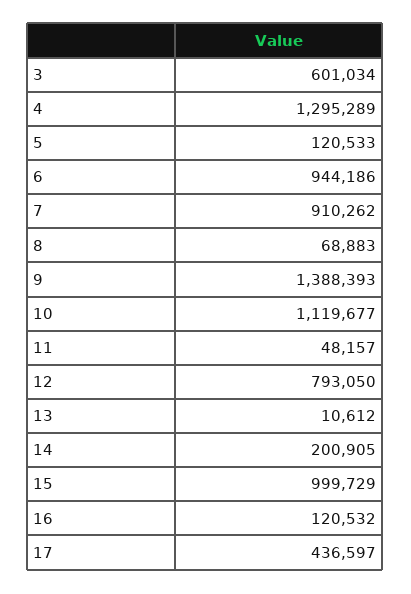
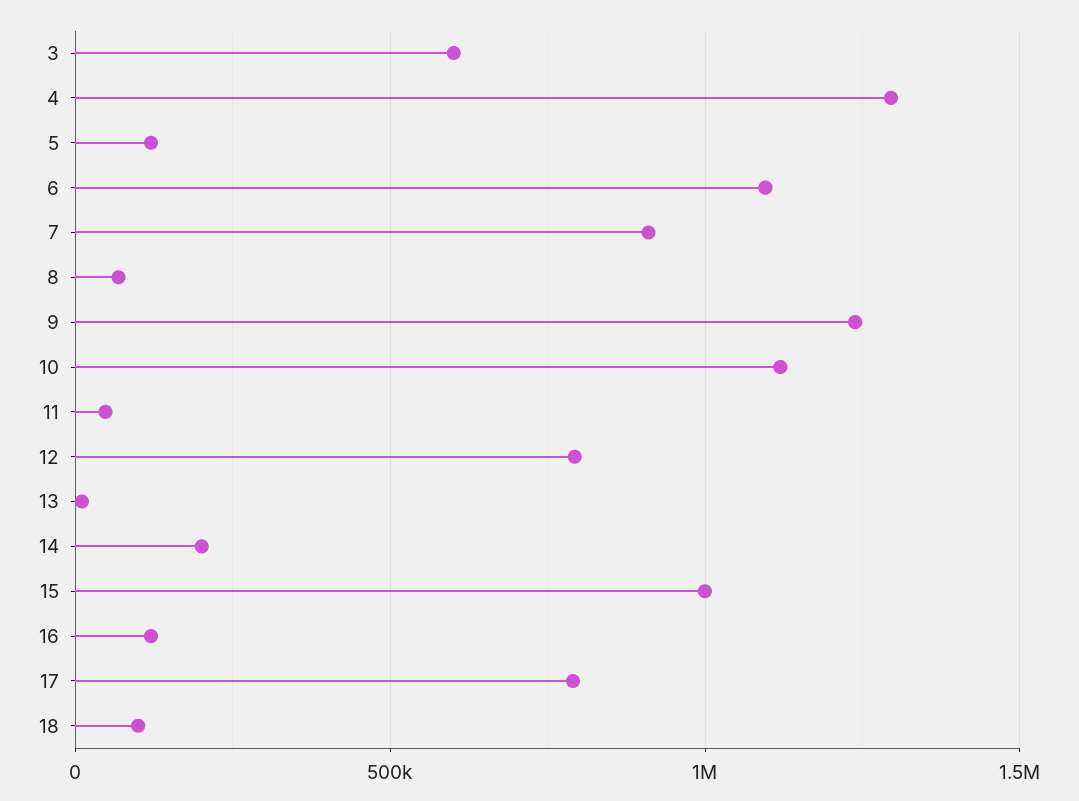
6: 944186 -> 1100000
9: 1388393 -> 1250000
17: 436597 -> 800000
18: none -> 100000

